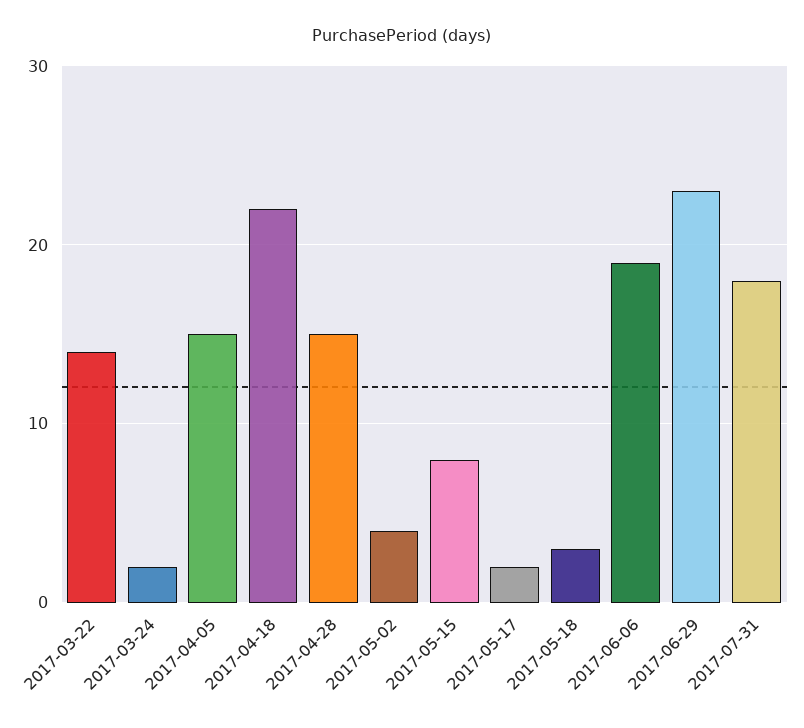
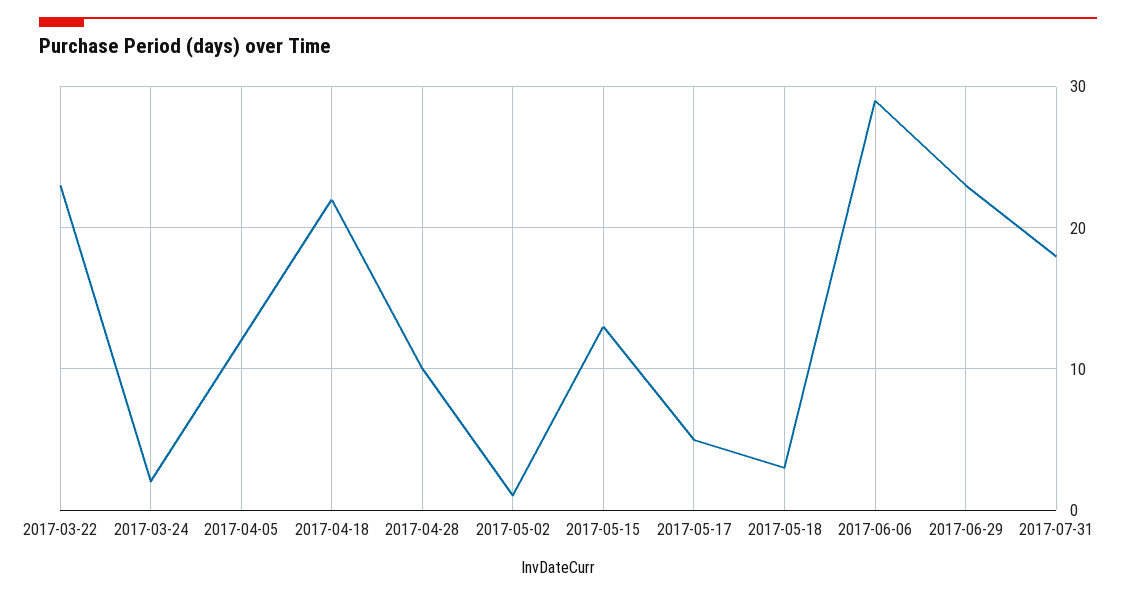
2017-03-22: 14 -> 23
2017-04-05: 15 -> 12
2017-04-28: 15 -> 10
2017-05-02: 4 -> 1
2017-05-15: 8 -> 13
2017-05-17: 2 -> 5
2017-06-06: 19 -> 29

